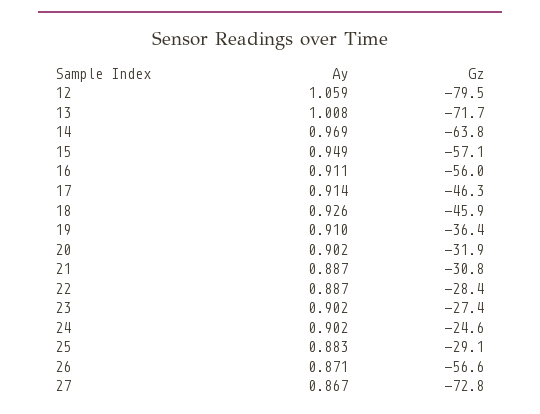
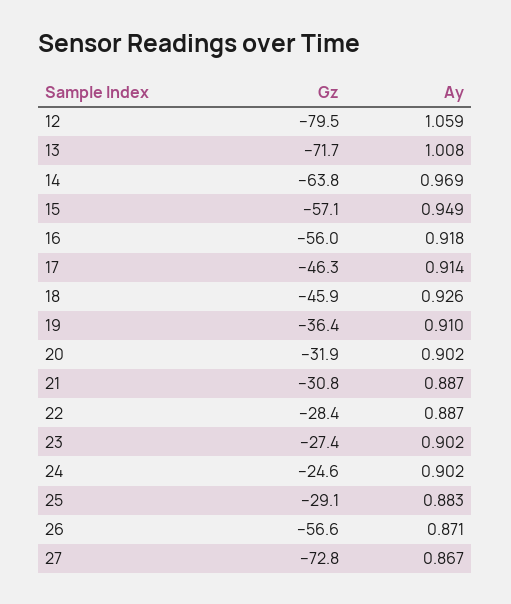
Ay, 16: 0.911 -> 0.918

